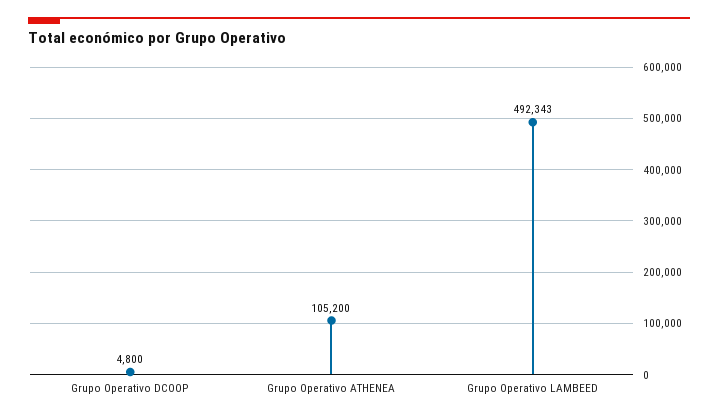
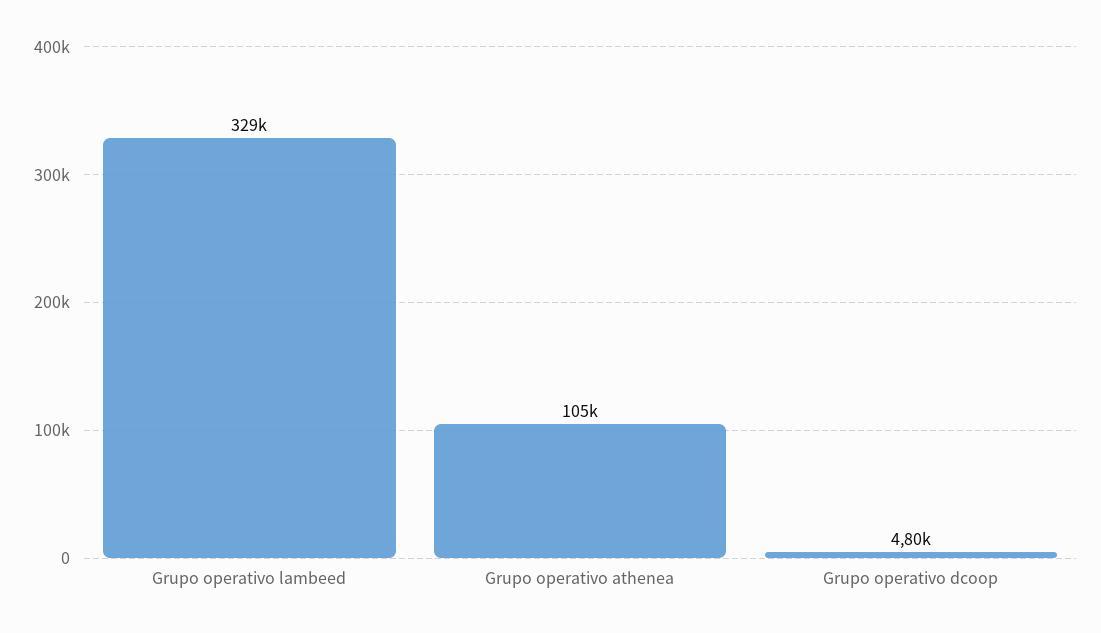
Grupo Operativo LAMBEED: 492343 -> 329000

